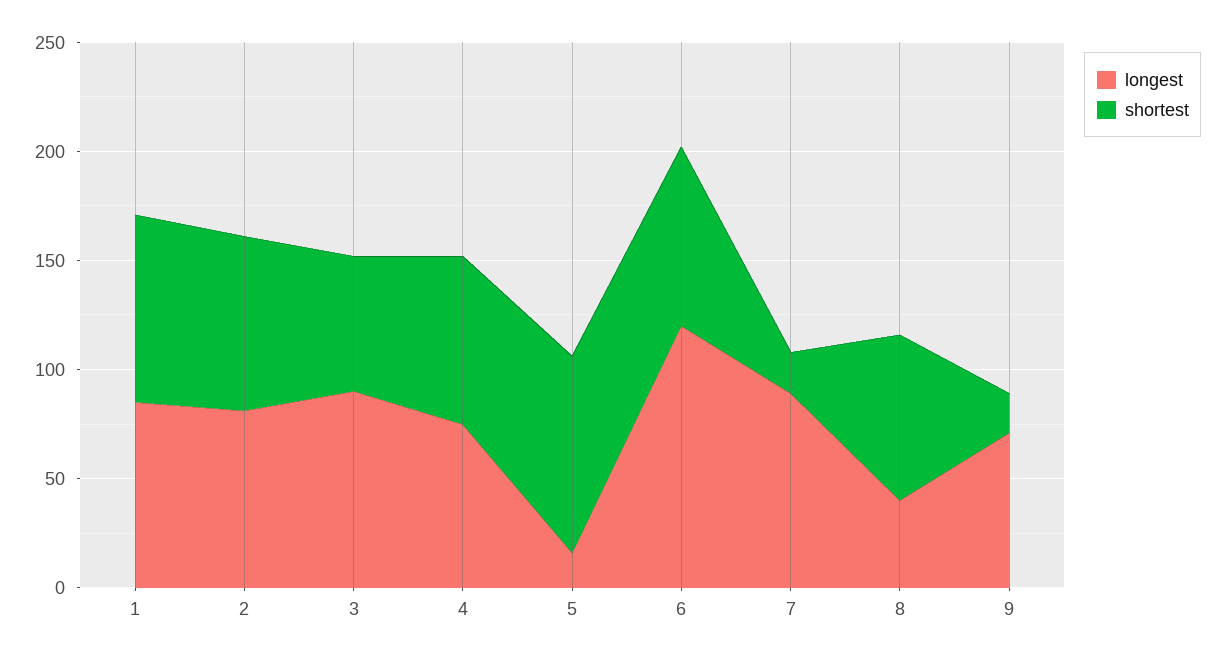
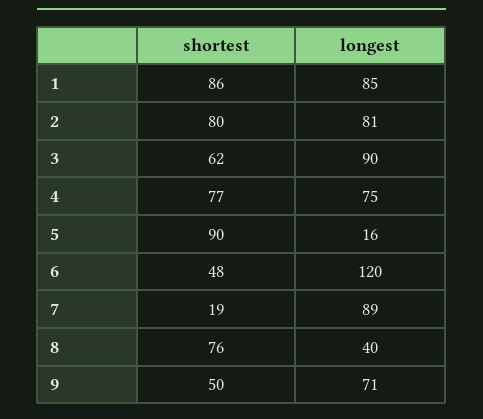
shortest, 6: 80 -> 48
shortest, 9: 20 -> 50

